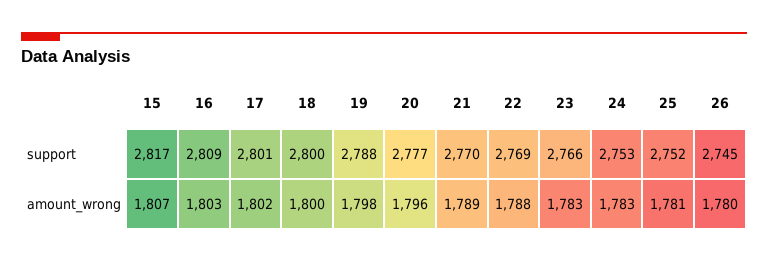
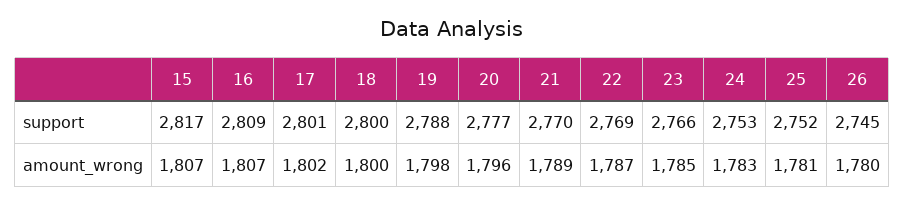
16, amount_wrong: 1803 -> 1807
22, amount_wrong: 1788 -> 1787
23, amount_wrong: 1783 -> 1785

